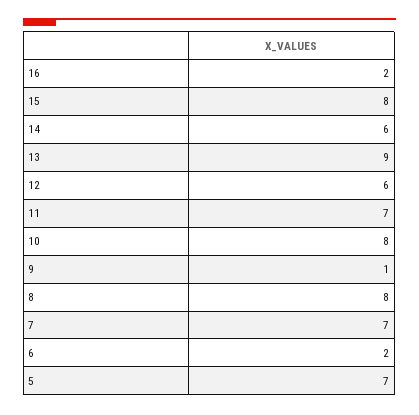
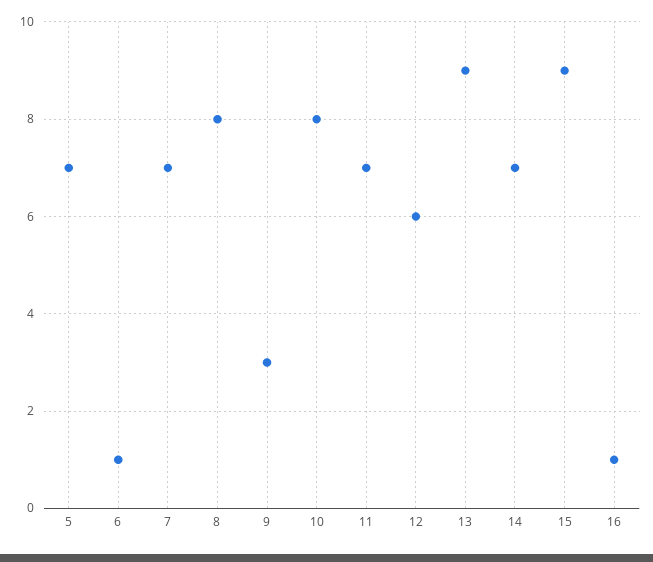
16: 2 -> 1
15: 8 -> 9
14: 6 -> 7
9: 1 -> 3
6: 2 -> 1

